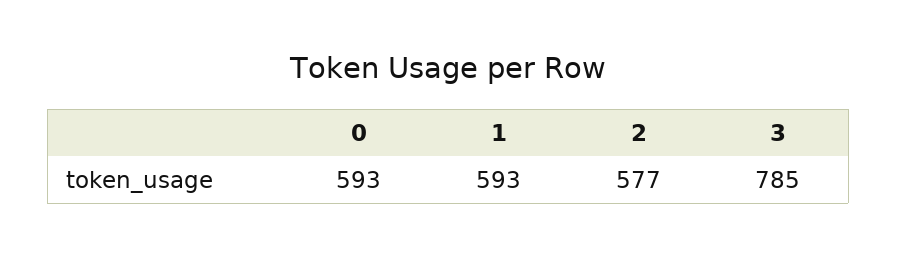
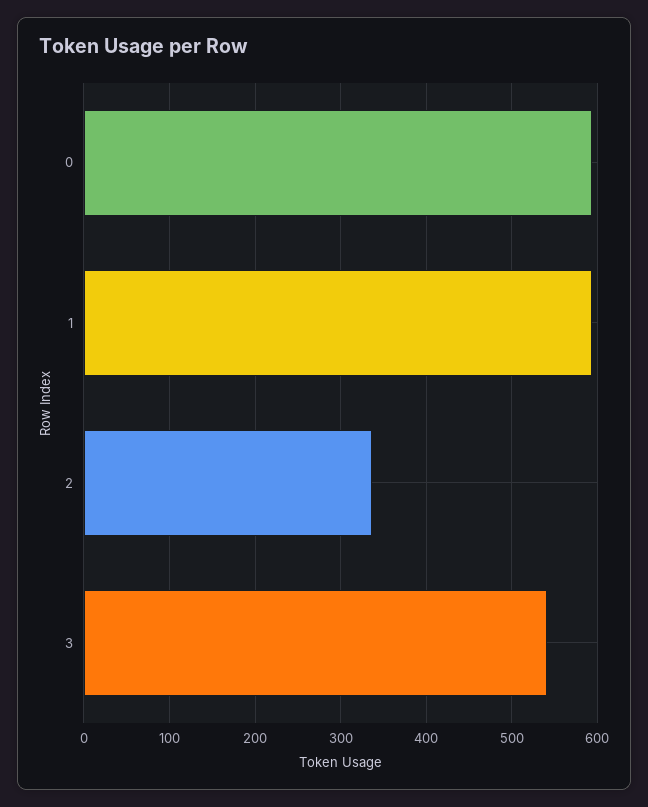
2: 577 -> 340
3: 785 -> 540

